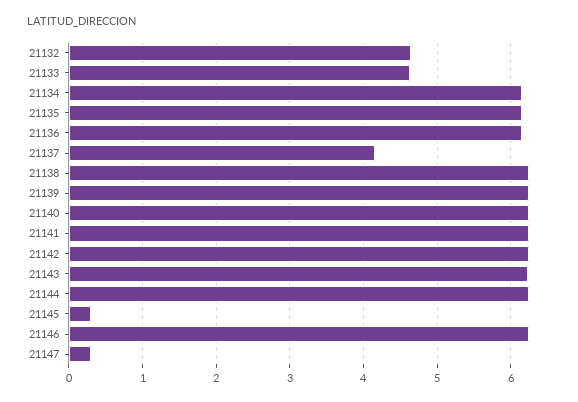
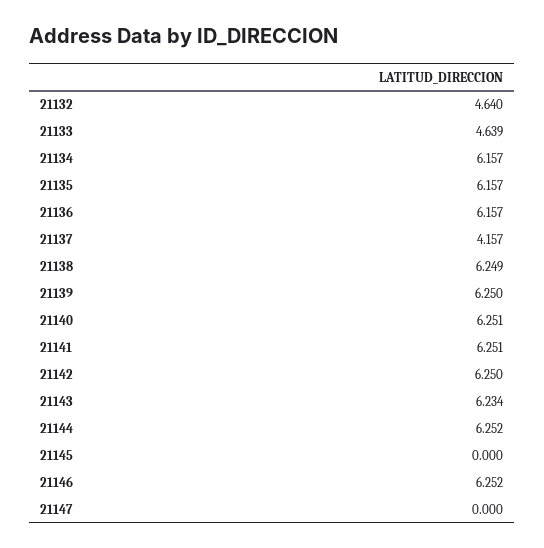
21145: 0.3 -> 0
21147: 0.3 -> 0

